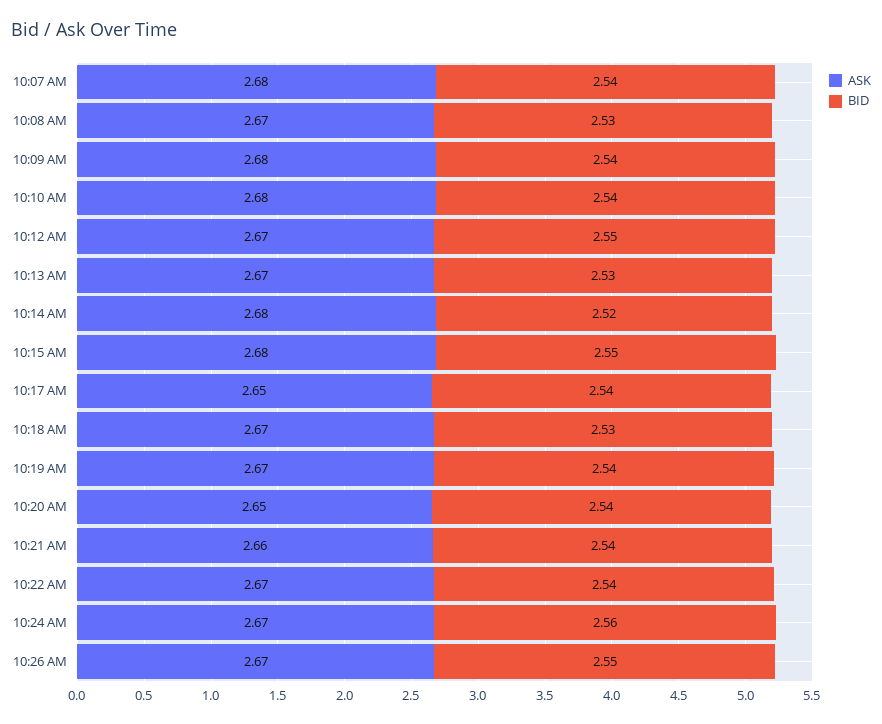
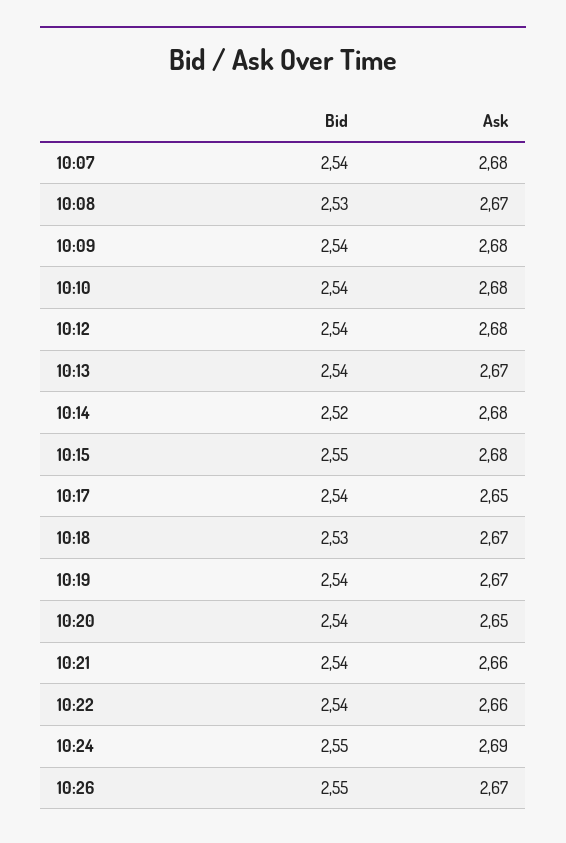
ASK, 10:12 AM: 2.67 -> 2.68
BID, 10:12 AM: 2.55 -> 2.54
BID, 10:13 AM: 2.53 -> 2.54
ASK, 10:22 AM: 2.67 -> 2.66
ASK, 10:24 AM: 2.67 -> 2.69
BID, 10:24 AM: 2.56 -> 2.55

